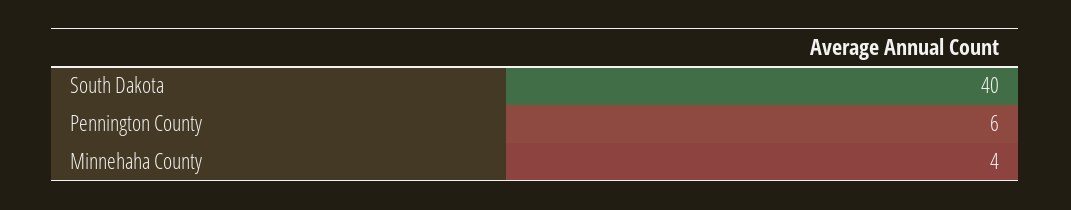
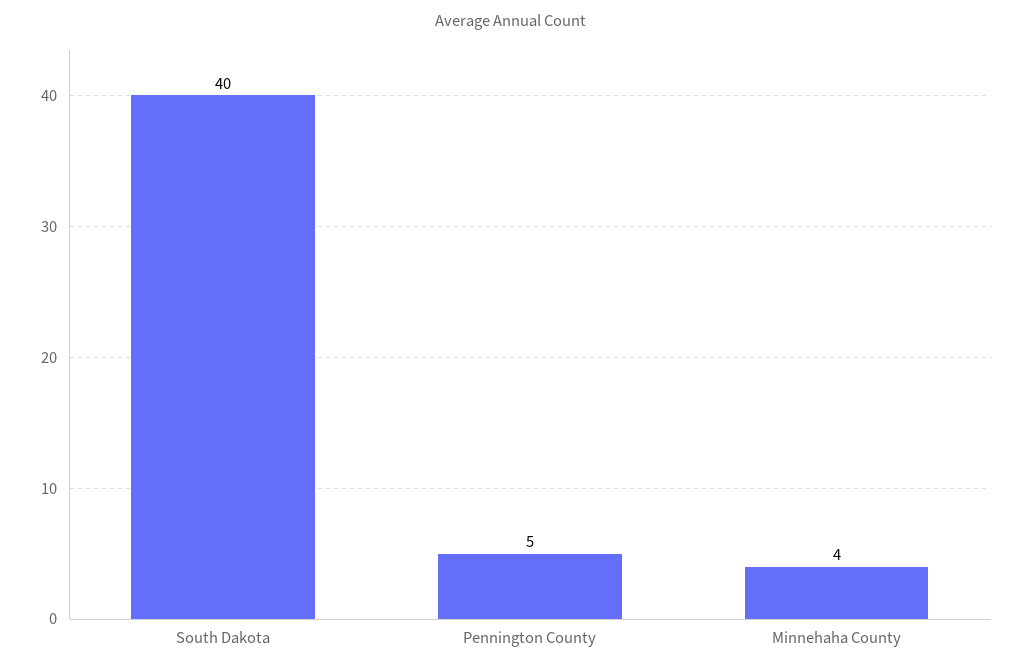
Pennington County: 6 -> 5

